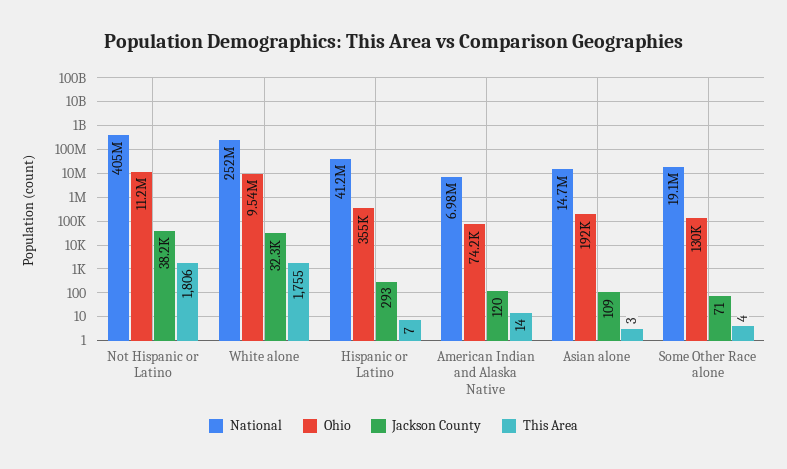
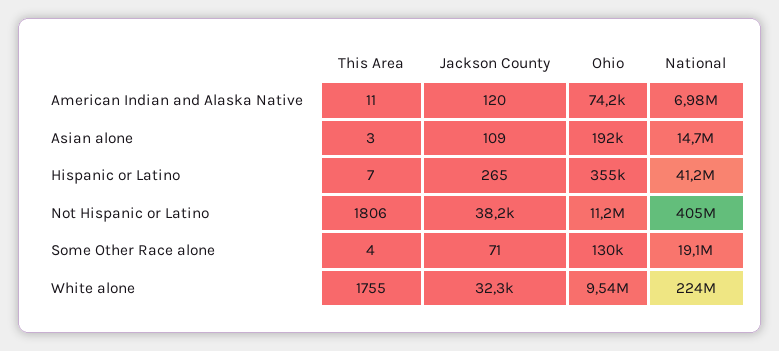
National, White alone: 252000000 -> 224000000
Jackson County, Hispanic or Latino: 293 -> 265
This Area, American Indian and Alaska Native: 14 -> 11

